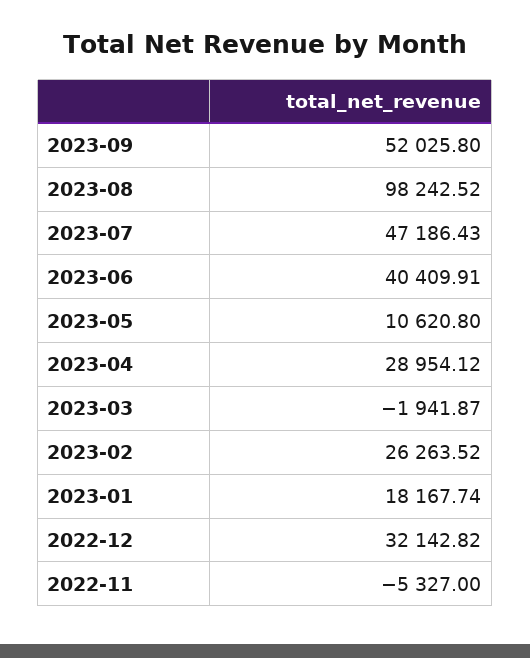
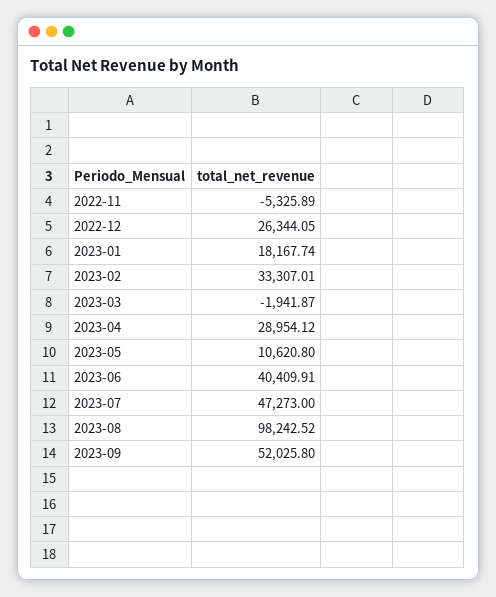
2023-07: 47186.43 -> 47273
2023-02: 26263.52 -> 33307.01
2022-12: 32142.82 -> 26344.05
2022-11: -5327 -> -5325.89

